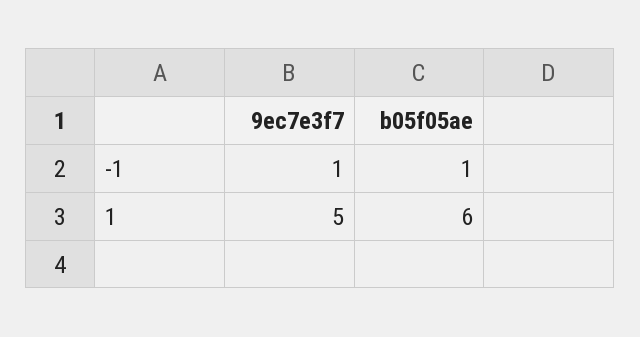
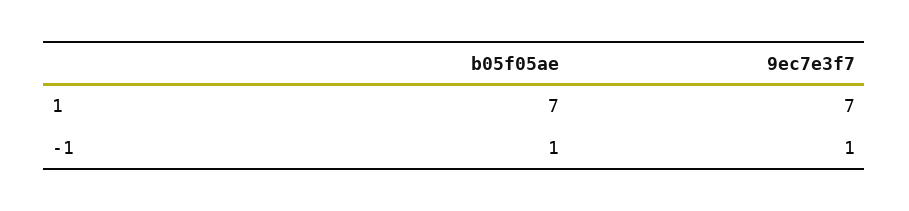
9ec7e3f7, 1: 5 -> 7
b05f05ae, 1: 6 -> 7

